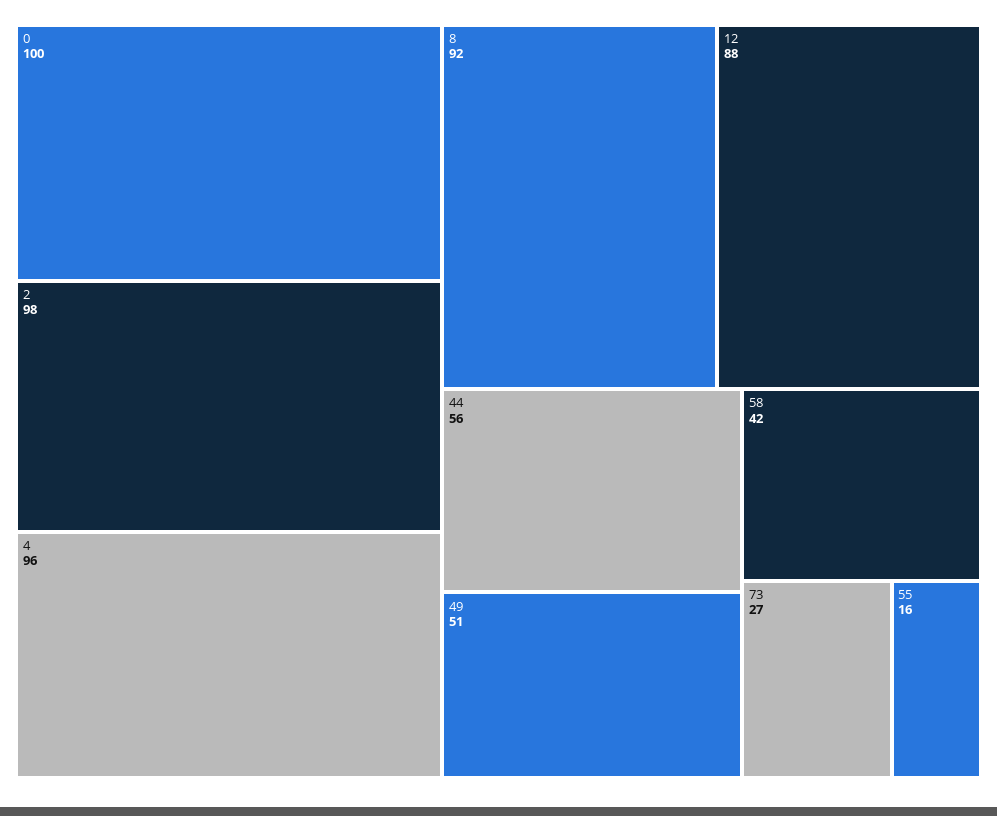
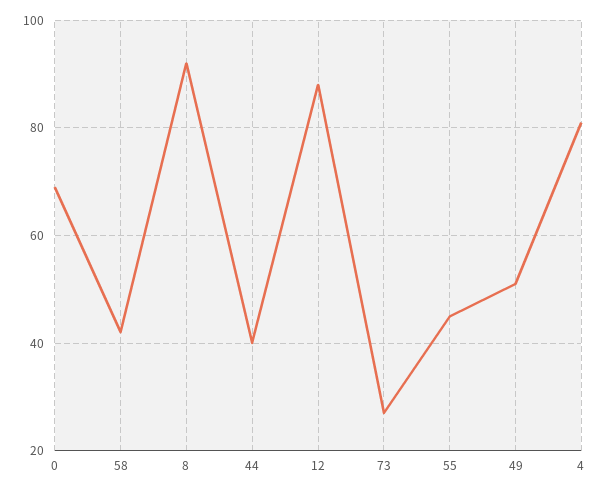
0: 100 -> 70
2: 98 -> none
4: 96 -> 80
44: 56 -> 40
55: 16 -> 45

